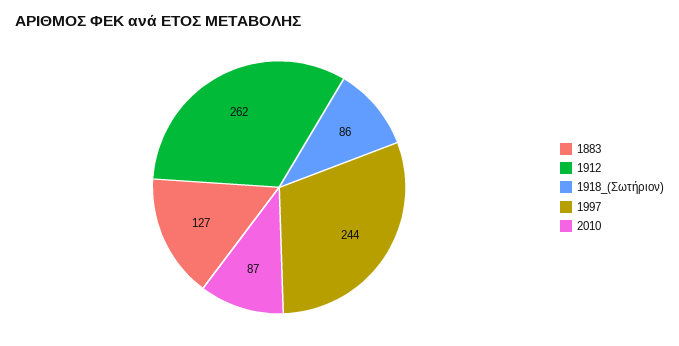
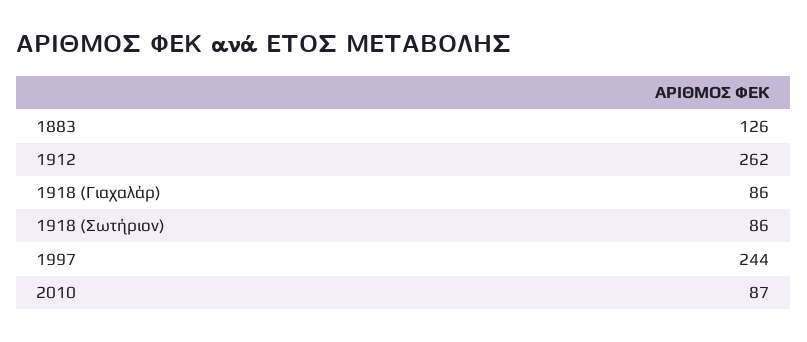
1883: 127 -> 126
1918 (Γιαχαλάρ): none -> 86

